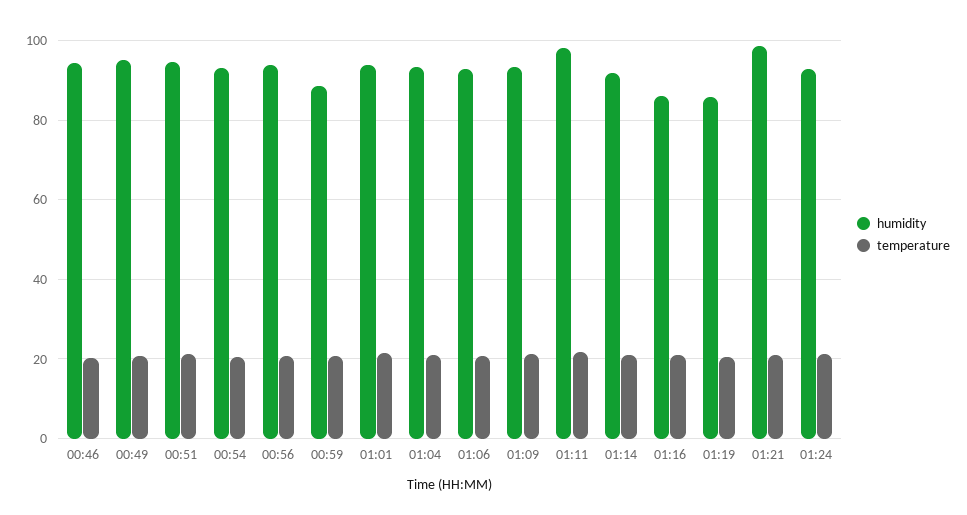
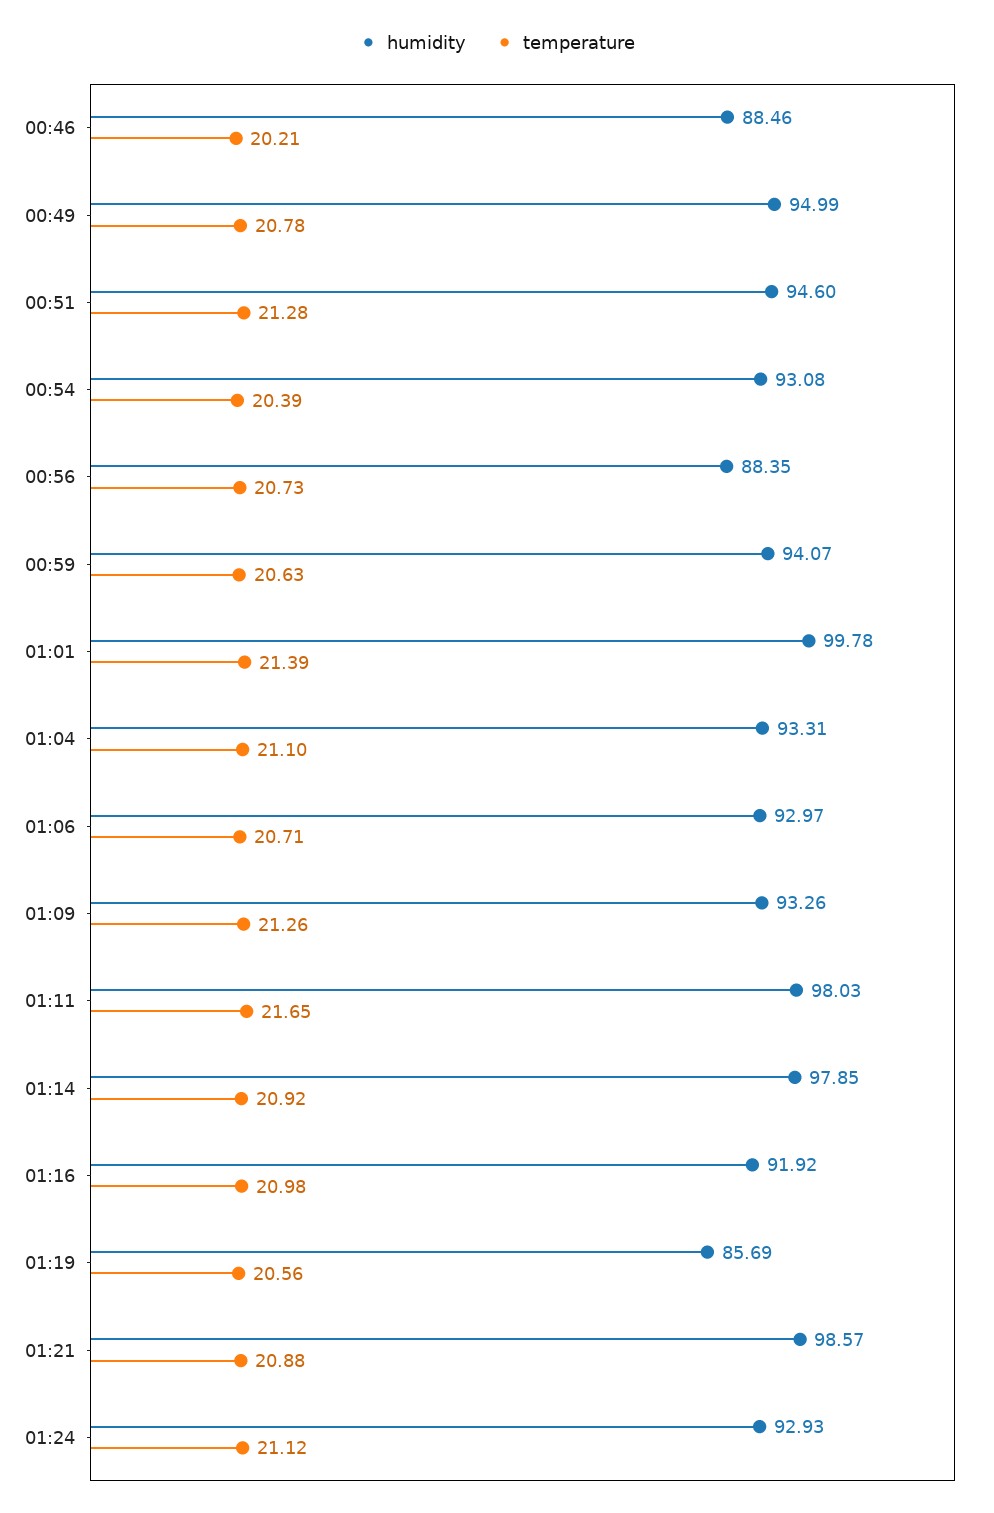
humidity, 00:46: 94 -> 88.46
humidity, 00:56: 94 -> 88.35
humidity, 00:59: 88 -> 94.07
humidity, 01:01: 94 -> 99.78
humidity, 01:14: 92 -> 97.85
humidity, 01:16: 86 -> 91.92

